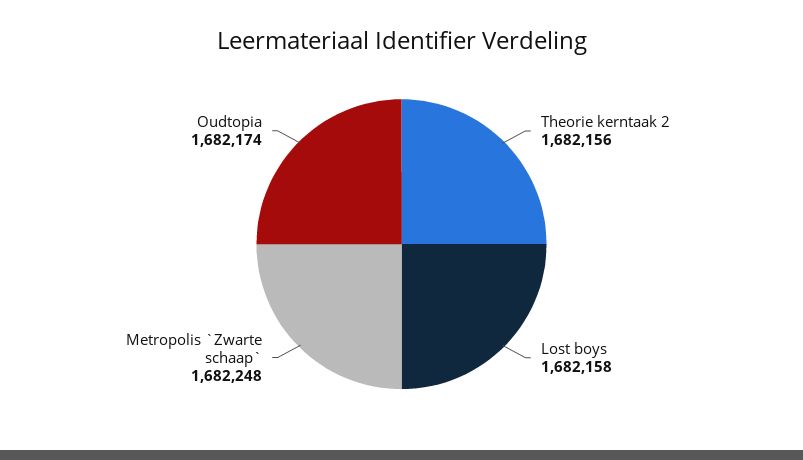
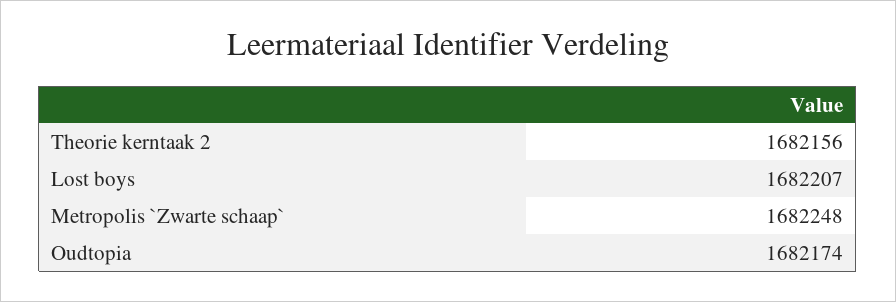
Lost boys: 1682158 -> 1682207

